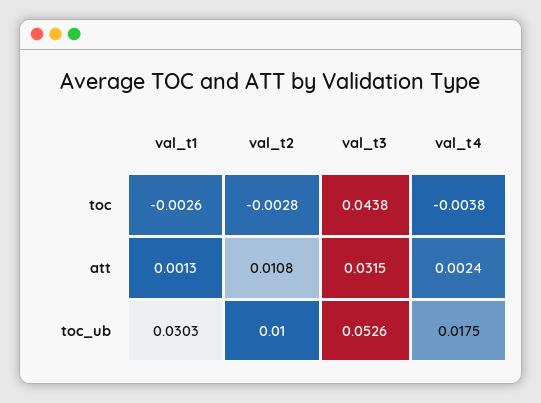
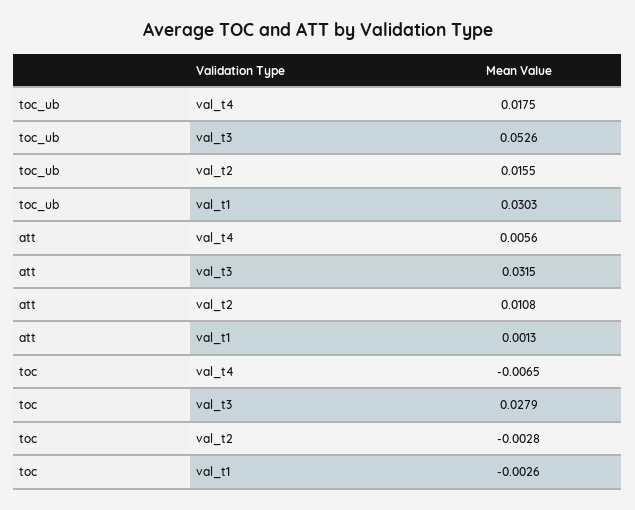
val_t3, toc: 0.0438 -> 0.0279
val_t4, toc: -0.0038 -> -0.0065
val_t4, att: 0.0024 -> 0.0056
val_t2, toc_ub: 0.01 -> 0.0155

